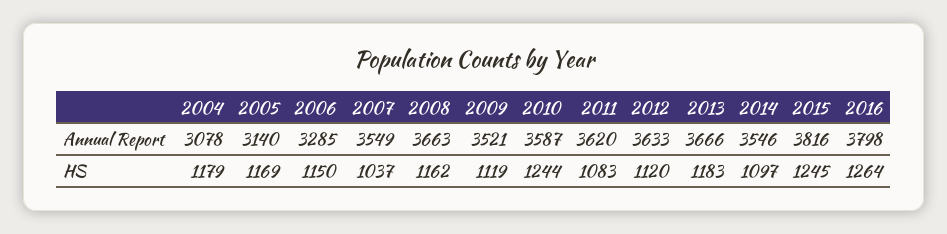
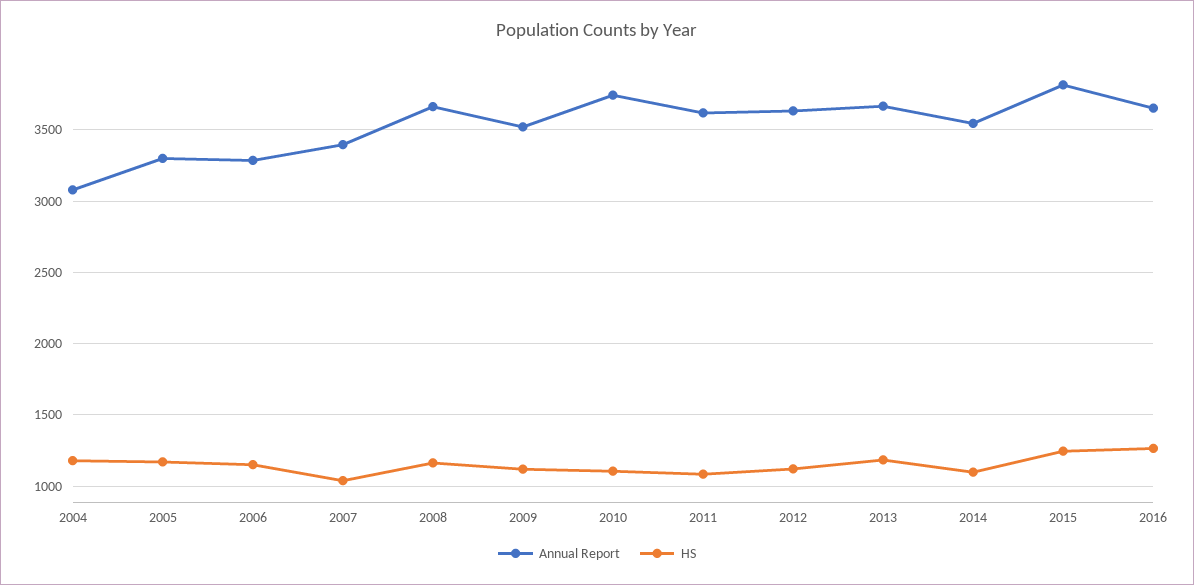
Annual Report, 2005: 3140 -> 3300
Annual Report, 2007: 3549 -> 3400
Annual Report, 2010: 3587 -> 3750
Annual Report, 2016: 3798 -> 3650
HS, 2010: 1244 -> 1100

